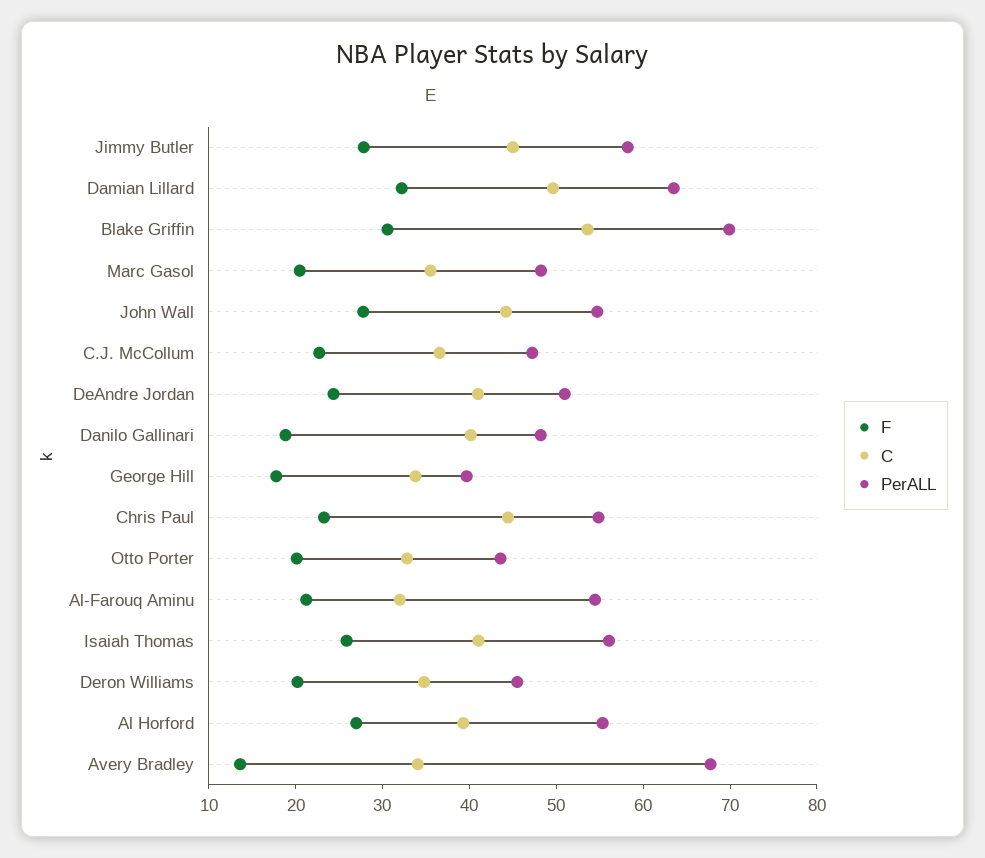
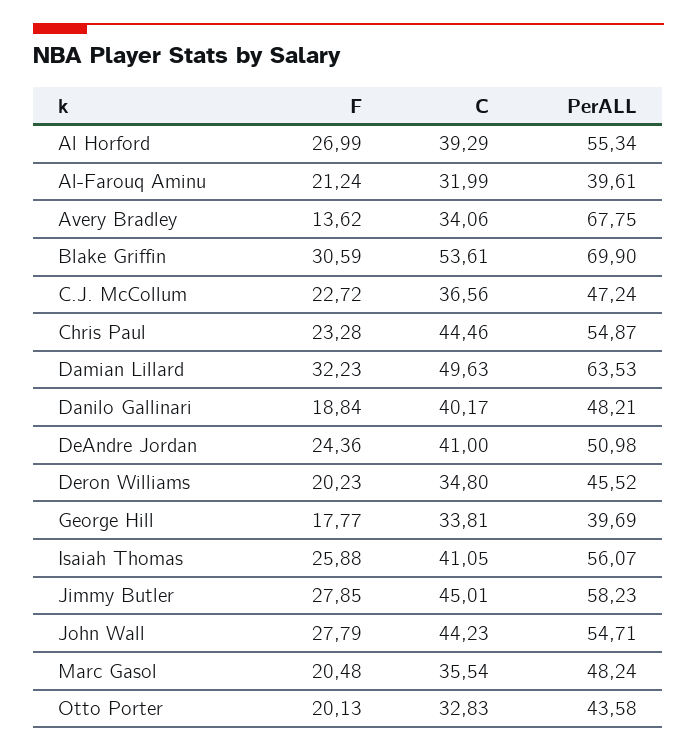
PerALL, Al-Farouq Aminu: 54 -> 39.61

